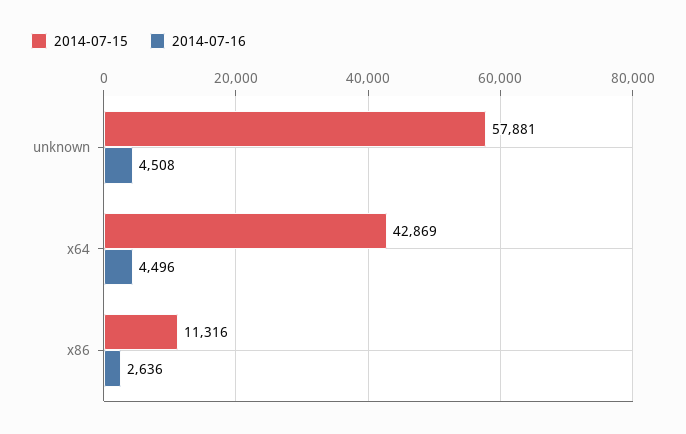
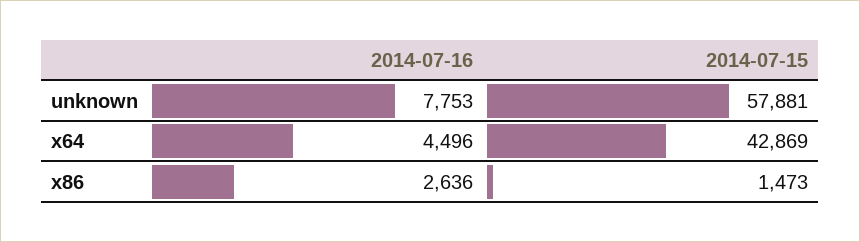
2014-07-16, unknown: 4508 -> 7753
2014-07-15, x86: 11316 -> 1473

